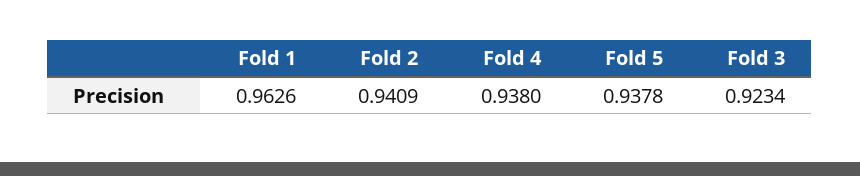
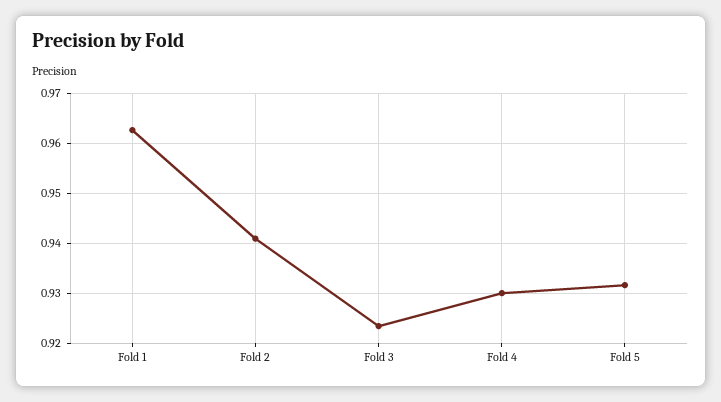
Fold 4: 0.938 -> 0.93
Fold 5: 0.9378 -> 0.932

